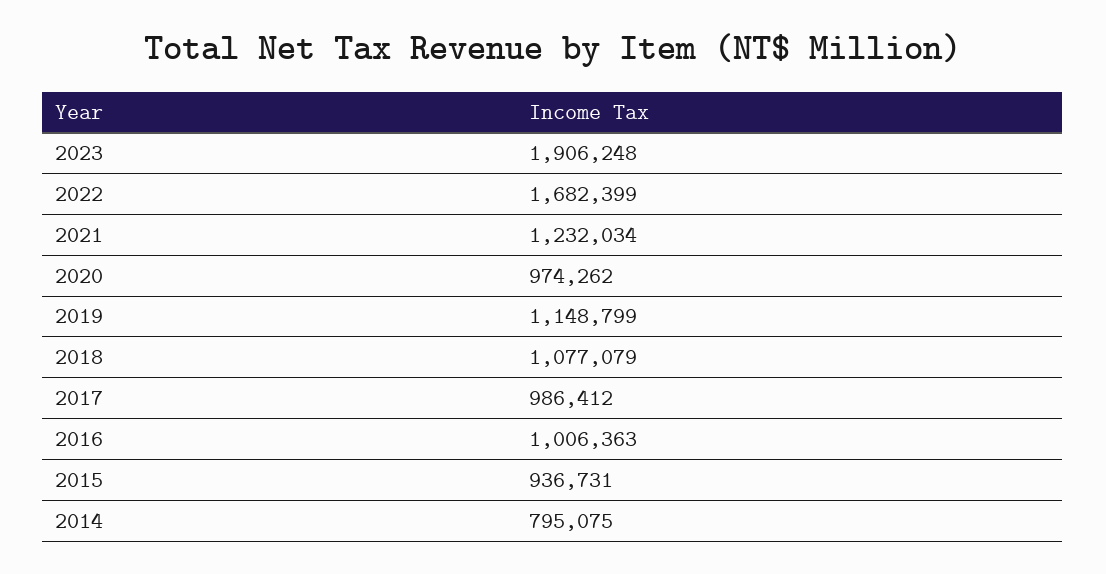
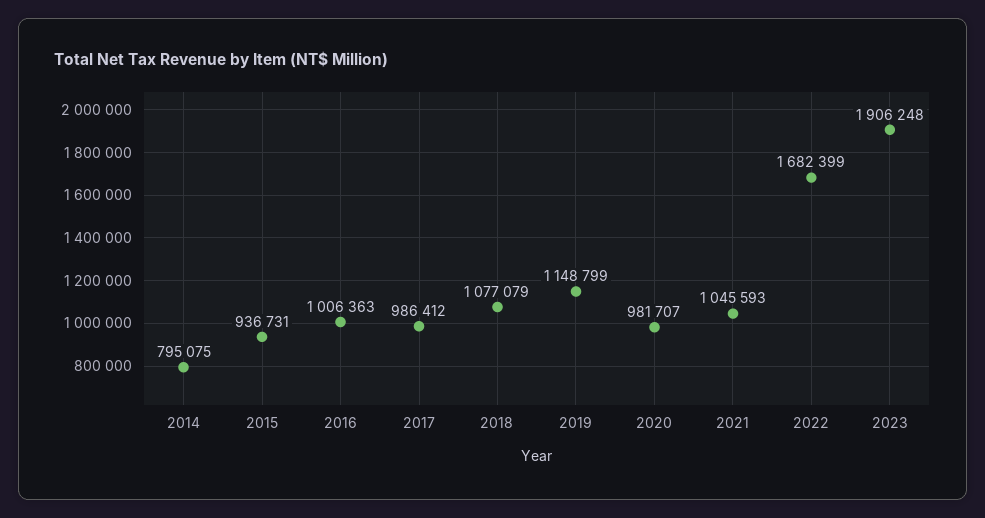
2021: 1232034 -> 1045593
2020: 974262 -> 981707

